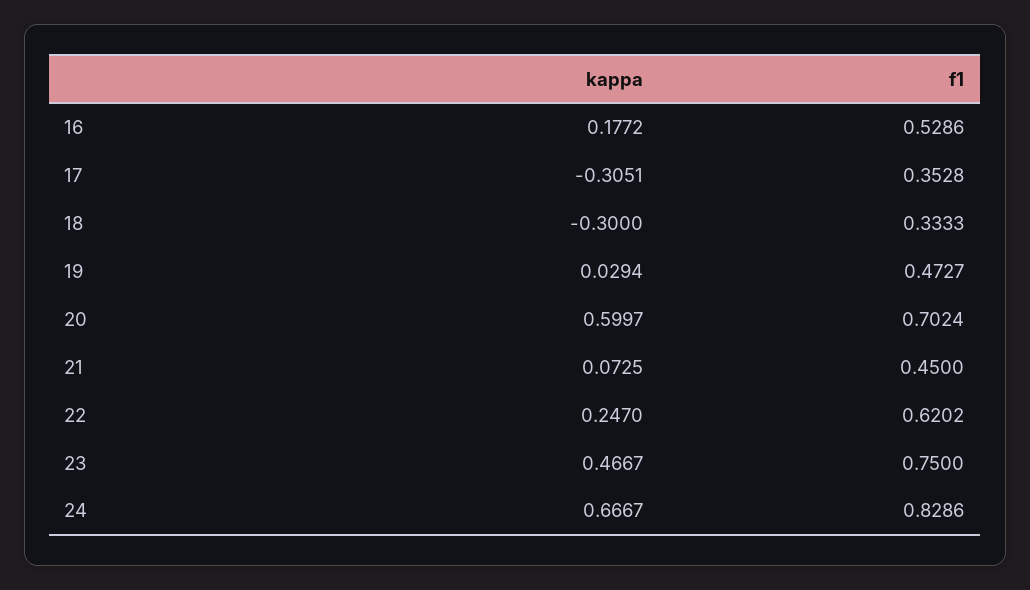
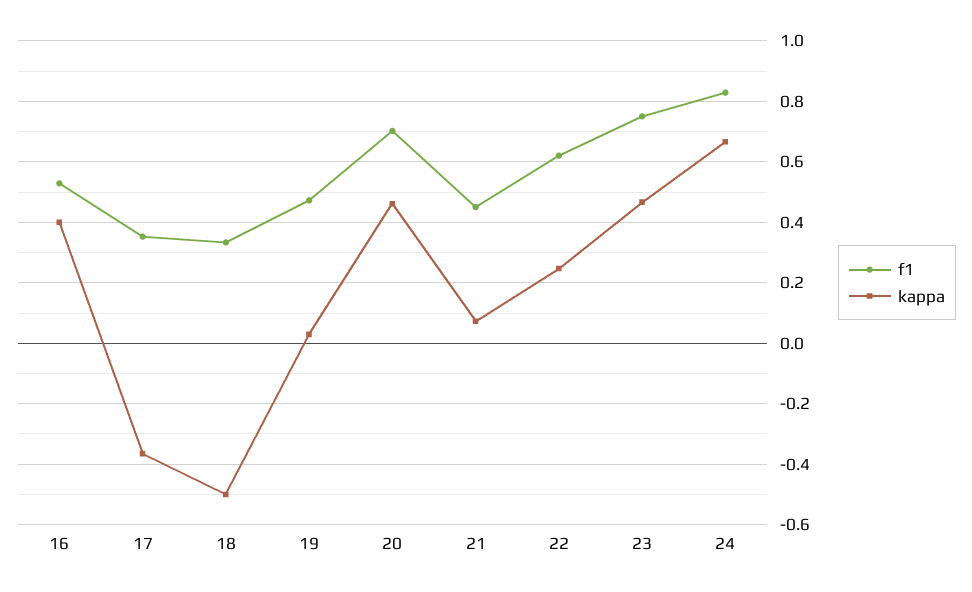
kappa, 16: 0.1772 -> 0.4
kappa, 17: -0.3051 -> -0.36
kappa, 18: -0.3 -> -0.5
kappa, 20: 0.5997 -> 0.46

